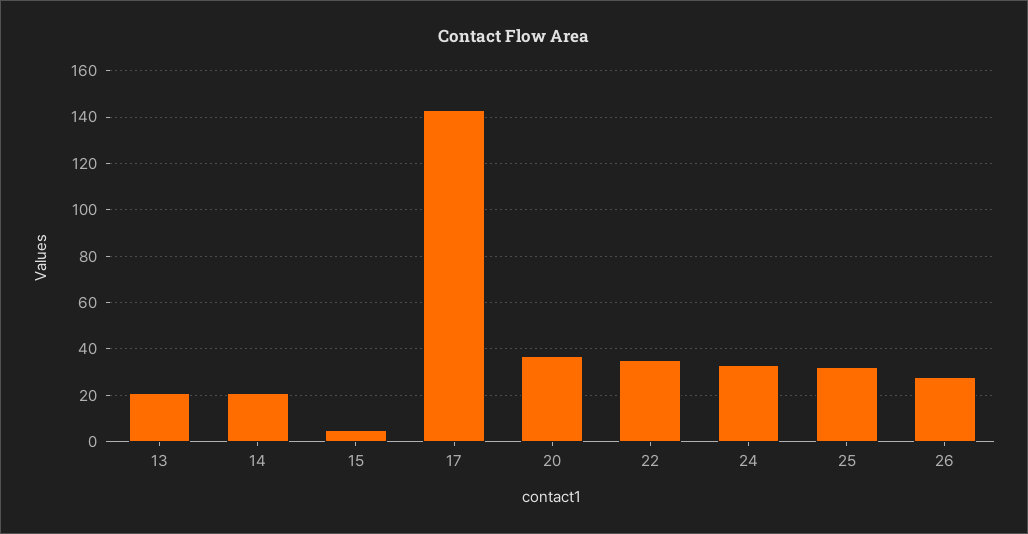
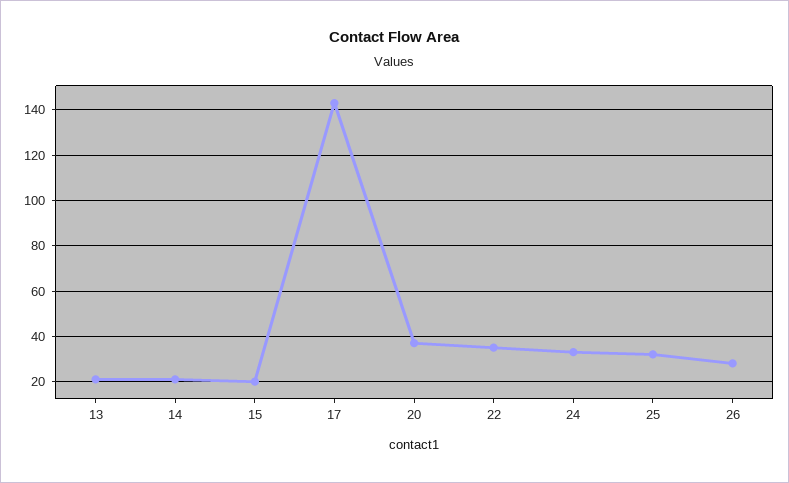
15: 5 -> 20

